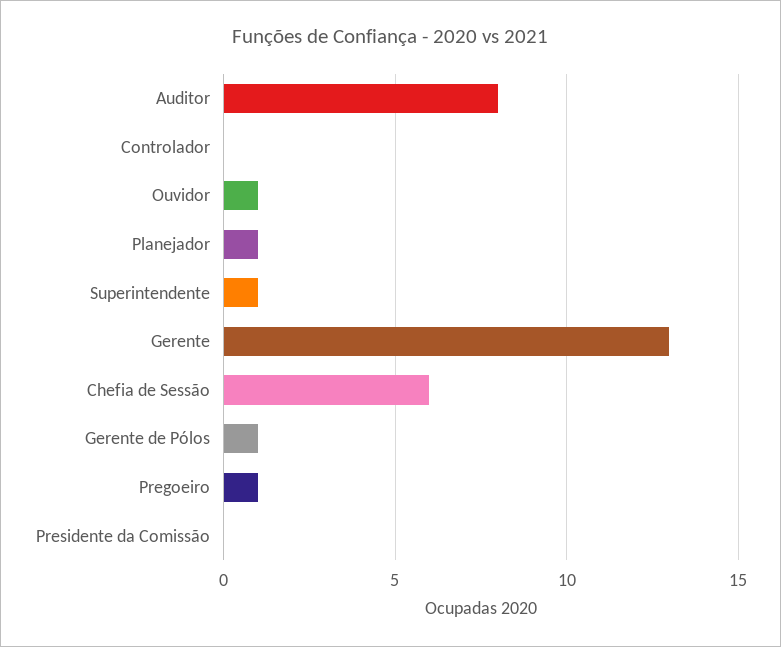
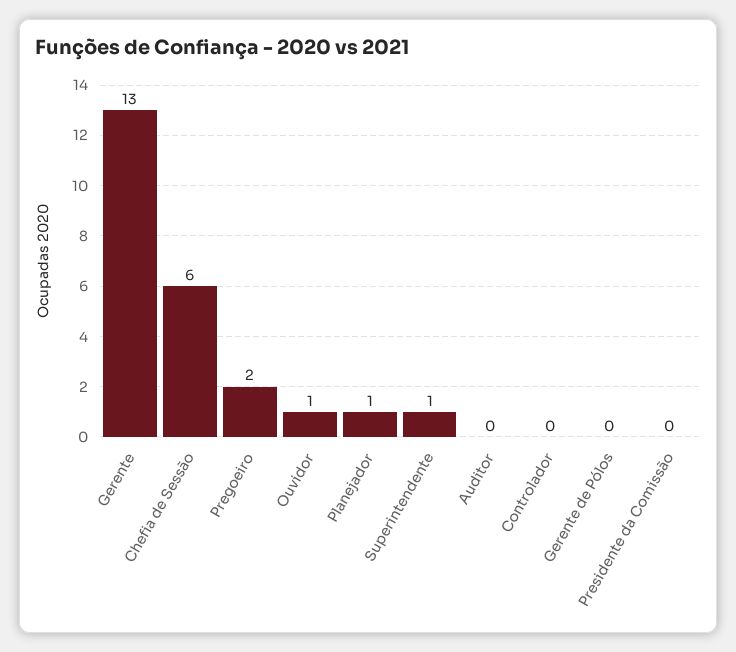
Auditor: 8 -> 0
Gerente de Pólos: 1 -> 0
Pregoeiro: 1 -> 2

